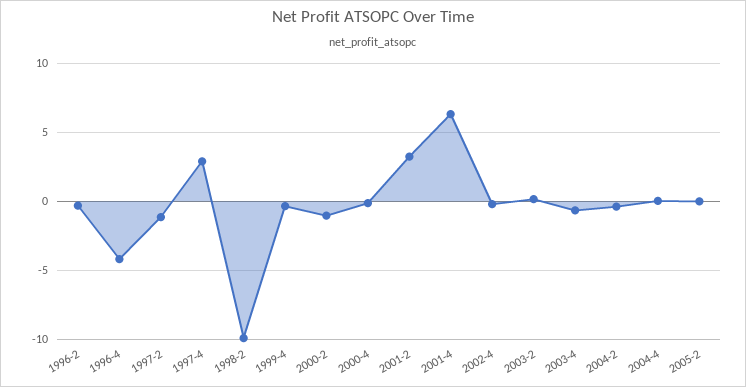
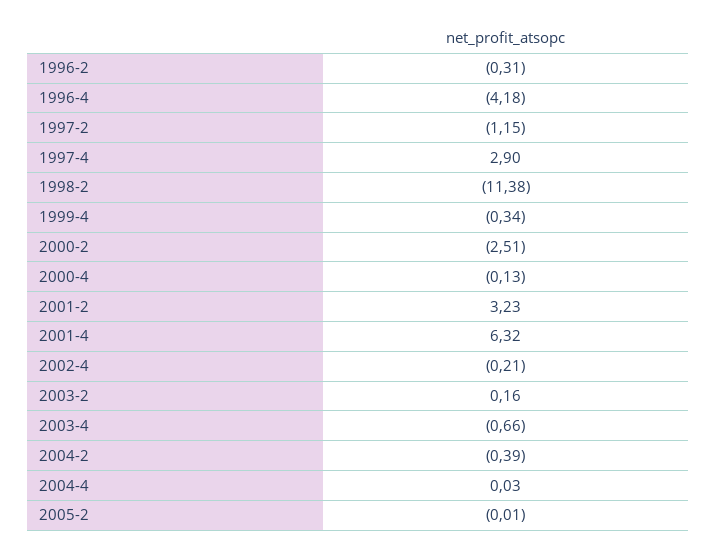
1998-2: -10 -> -11.38
2000-2: -1 -> -2.51

